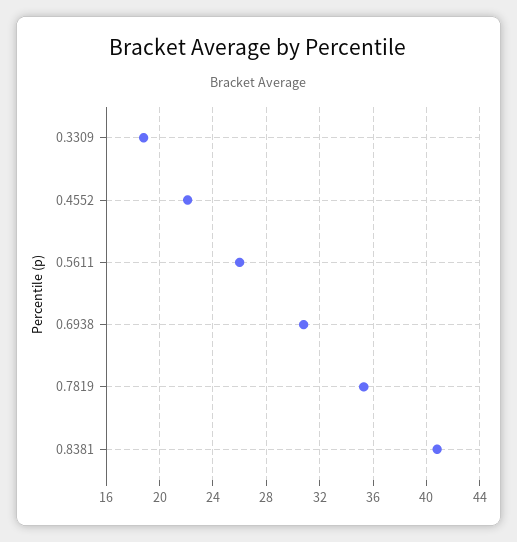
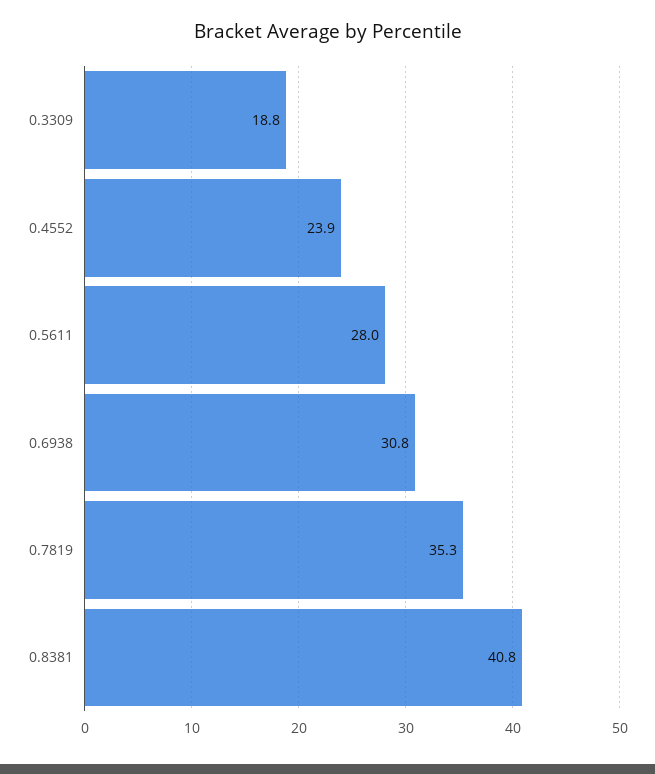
0.4552: 22 -> 23.9
0.5611: 26 -> 28

